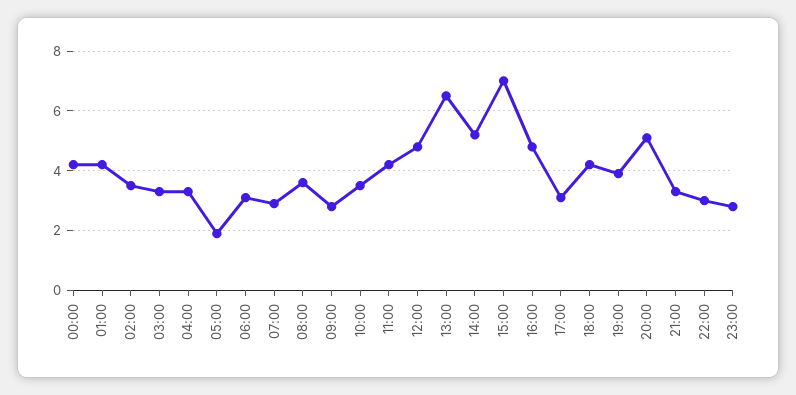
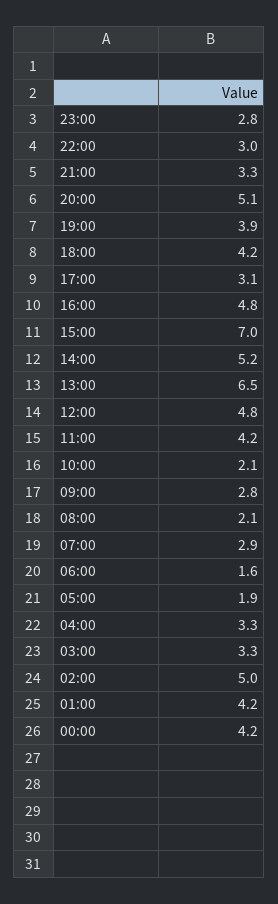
02:00: 3.5 -> 5
06:00: 3 -> 1.6
08:00: 3.5 -> 2.1
10:00: 3.5 -> 2.1

